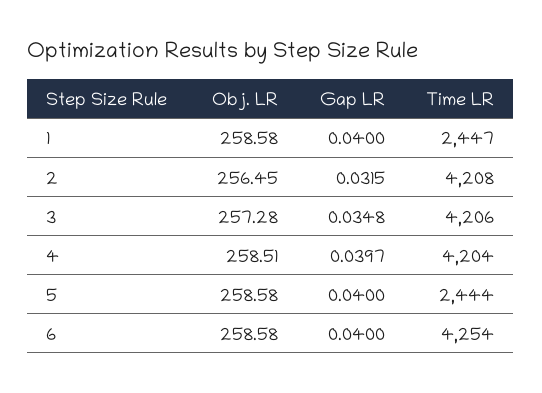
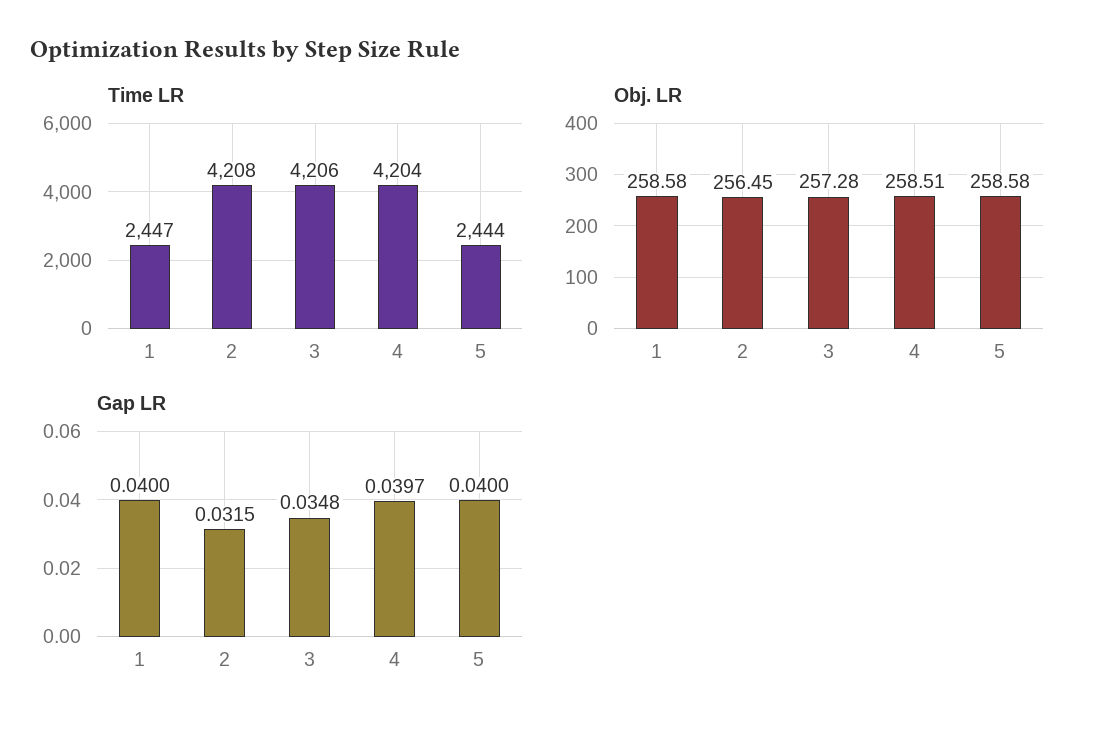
Obj. LR, 6: 258.58 -> none
Gap LR, 6: 0.04 -> none
Time LR, 6: 4254 -> none

